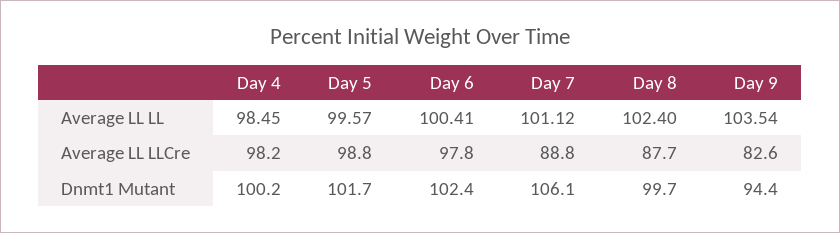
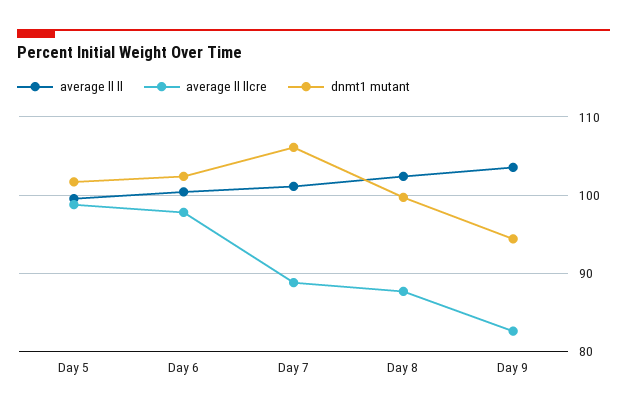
Average LL LL, Day 4: 98.45 -> none
Average LL LLCre, Day 4: 98.2 -> none
Dnmt1 Mutant, Day 4: 100.2 -> none

